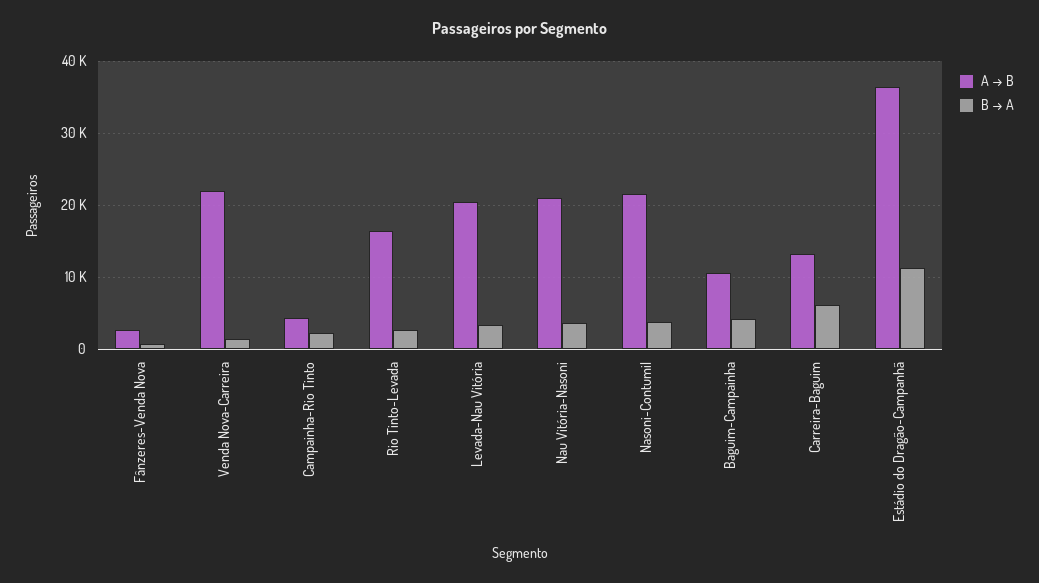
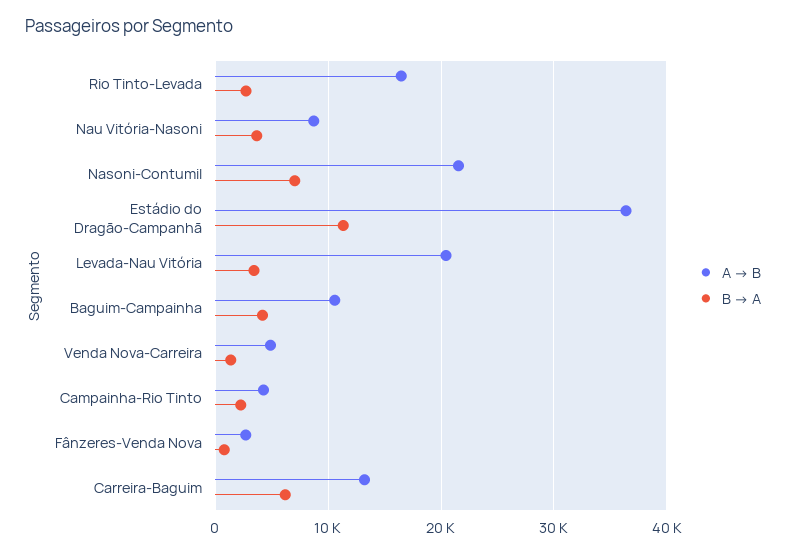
A → B, Venda Nova-Carreira: 22000 -> 5000
A → B, Nau Vitória-Nasoni: 21000 -> 9000
B → A, Nasoni-Contumil: 4000 -> 7000

